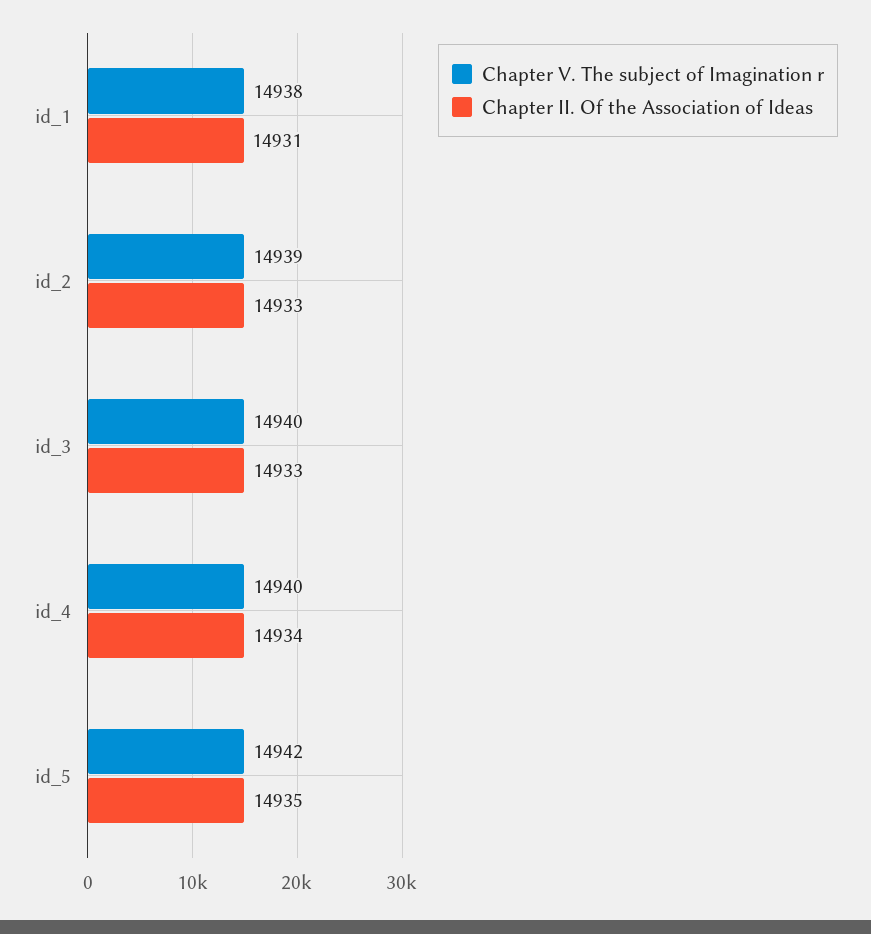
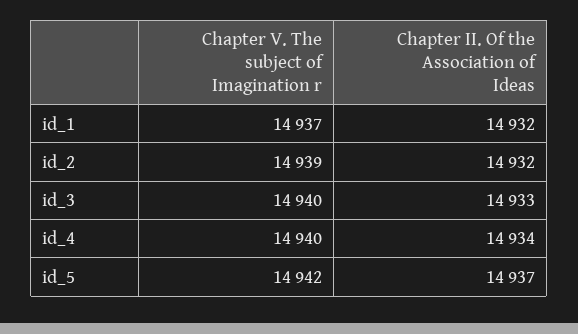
Chapter V. The subject of Imagination r, id_1: 14938 -> 14937
Chapter II. Of the Association of Ideas, id_1: 14931 -> 14932
Chapter II. Of the Association of Ideas, id_2: 14933 -> 14932
Chapter II. Of the Association of Ideas, id_5: 14935 -> 14937

